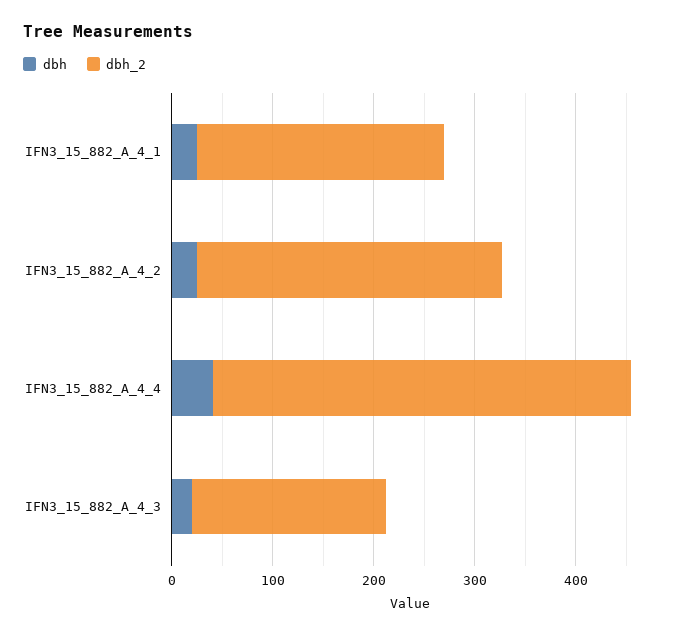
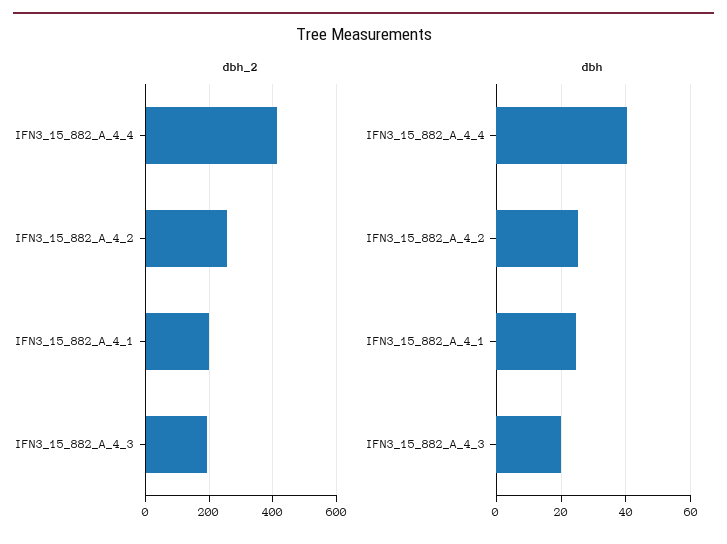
dbh_2, IFN3_15_882_A_4_1: 240 -> 200
dbh_2, IFN3_15_882_A_4_2: 300 -> 260

